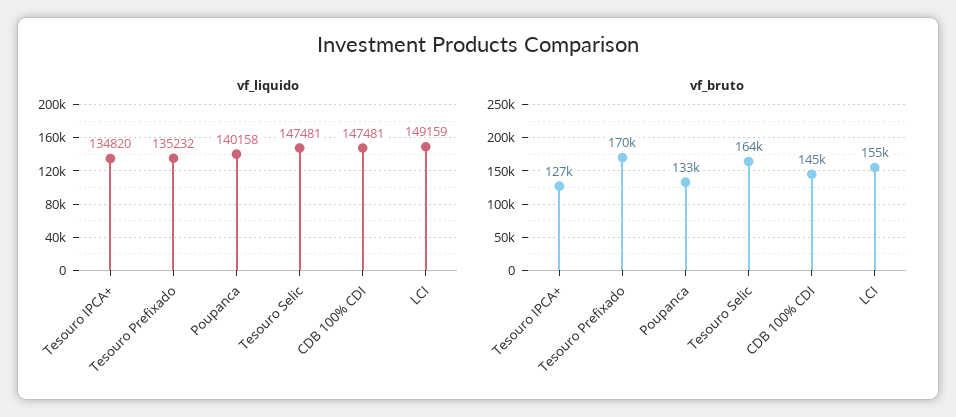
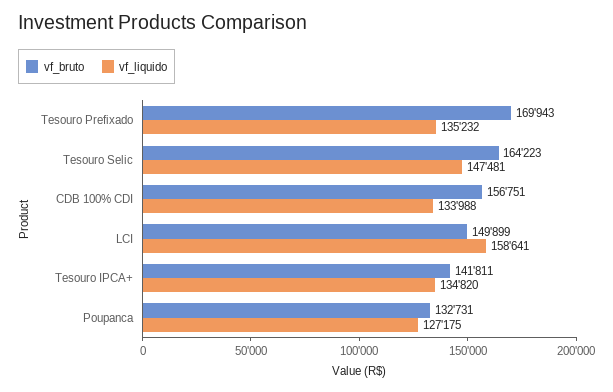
vf_liquido, Poupanca: 140158 -> 127175
vf_liquido, CDB 100% CDI: 147481 -> 133988
vf_liquido, LCI: 149159 -> 158641
vf_bruto, Tesouro IPCA+: 127000 -> 141811
vf_bruto, CDB 100% CDI: 145000 -> 156751
vf_bruto, LCI: 155000 -> 149899

